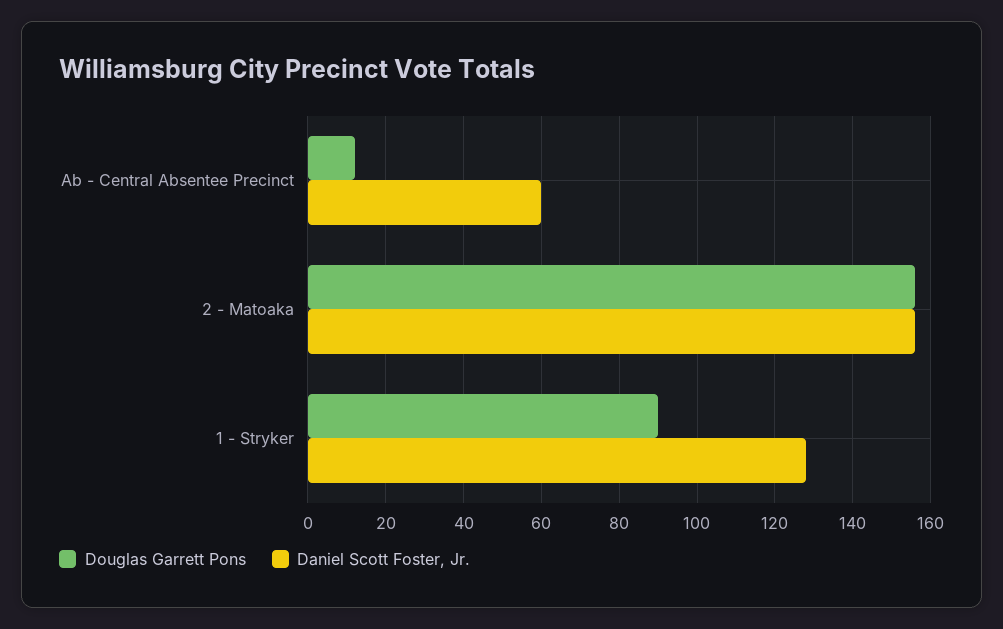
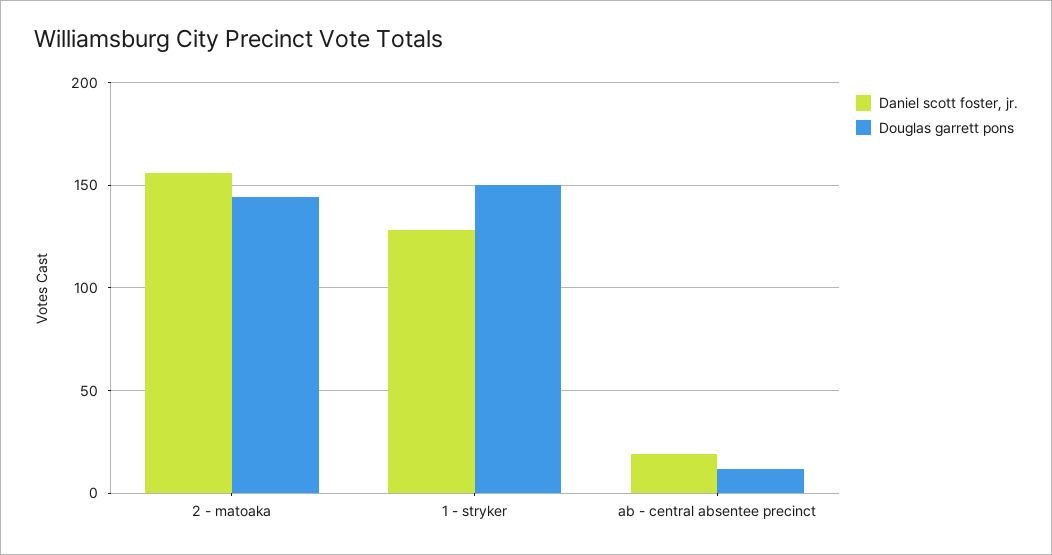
Daniel Scott Foster, Jr., Ab - Central Absentee Precinct: 60 -> 20
Douglas Garrett Pons, 2 - Matoaka: 155 -> 145
Douglas Garrett Pons, 1 - Stryker: 90 -> 150

